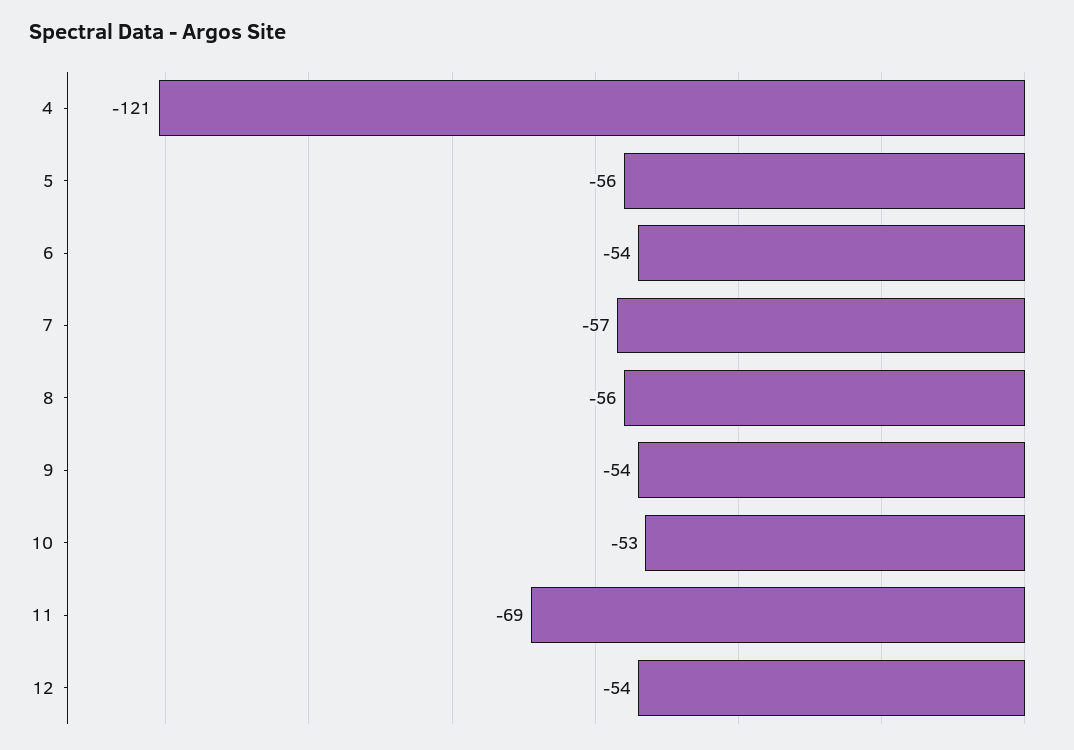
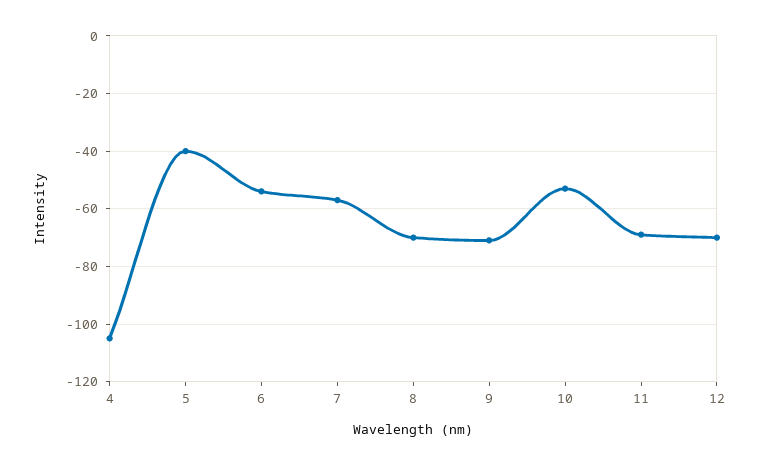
4: -121 -> -105
5: -56 -> -40
8: -56 -> -70
9: -54 -> -70
12: -54 -> -70

